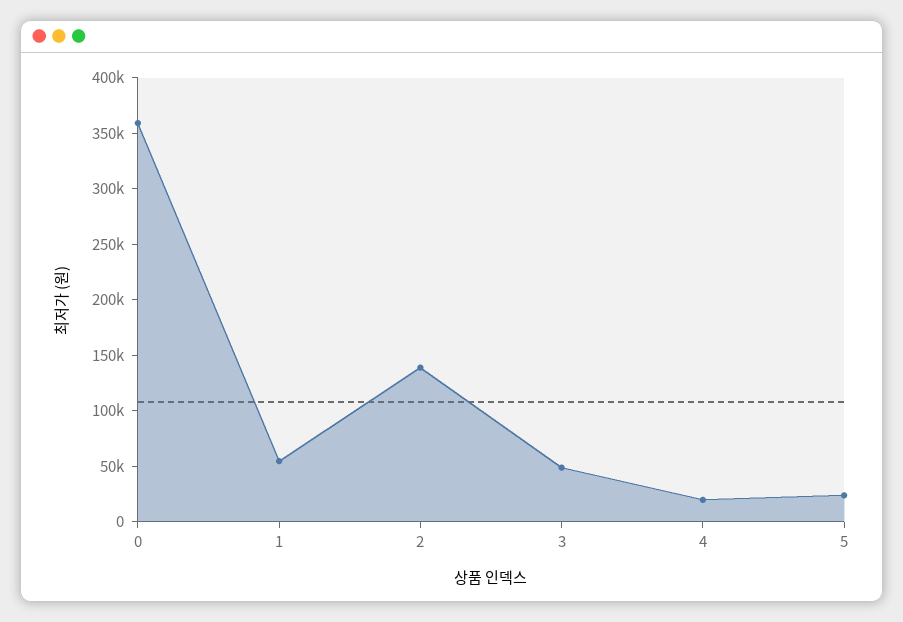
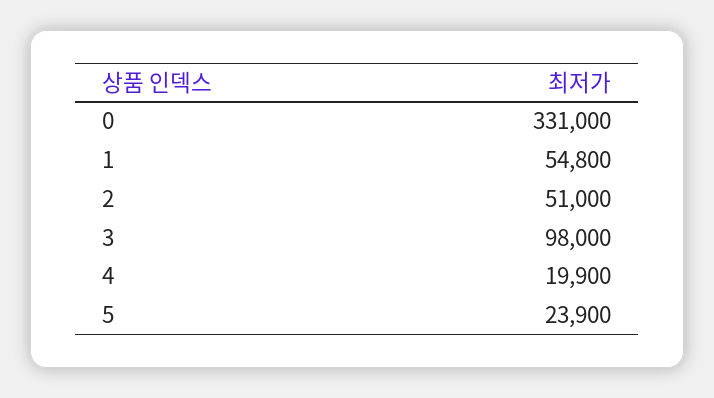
0: 360000 -> 331000
2: 140000 -> 51000
3: 50000 -> 98000

